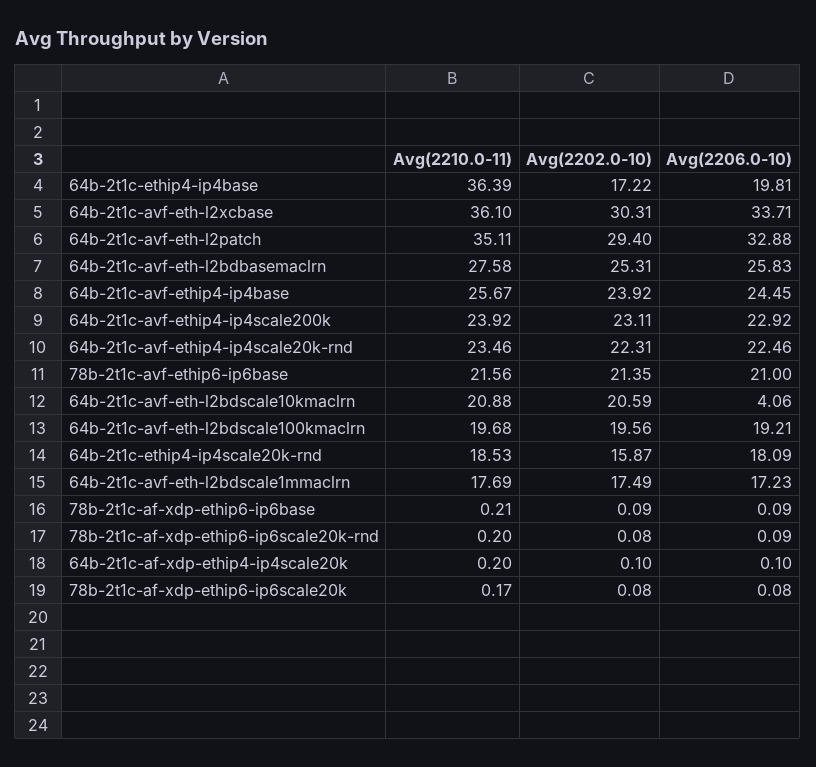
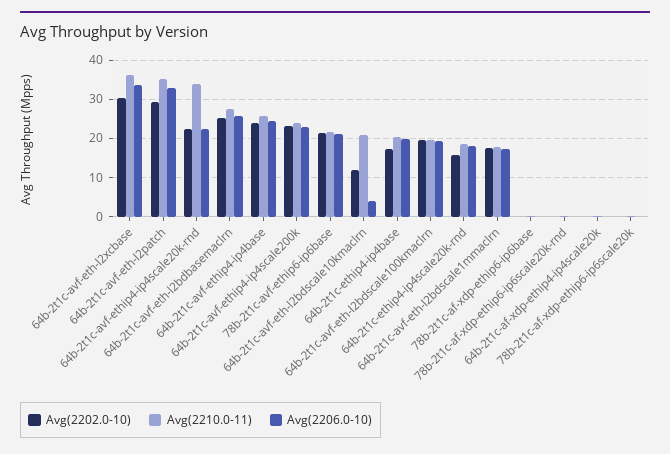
Avg(2210.0-11), 64b-2t1c-ethip4-ip4base: 36.39 -> 20
Avg(2210.0-11), 64b-2t1c-avf-ethip4-ip4scale20k-rnd: 23.46 -> 34
Avg(2202.0-10), 64b-2t1c-avf-eth-l2bdscale10kmaclrn: 20.59 -> 12

